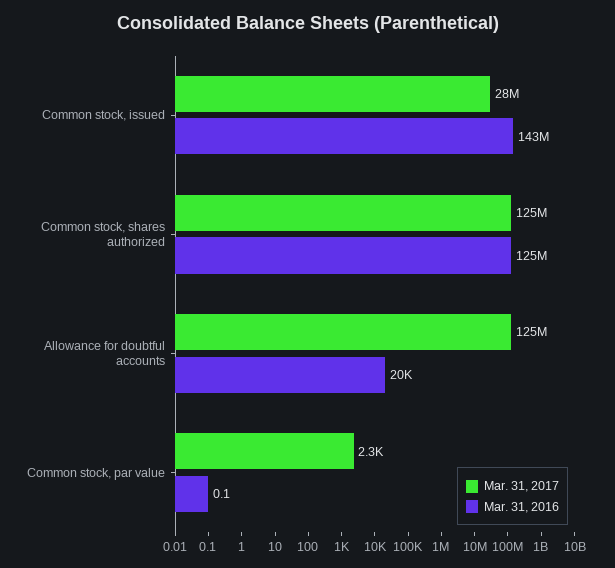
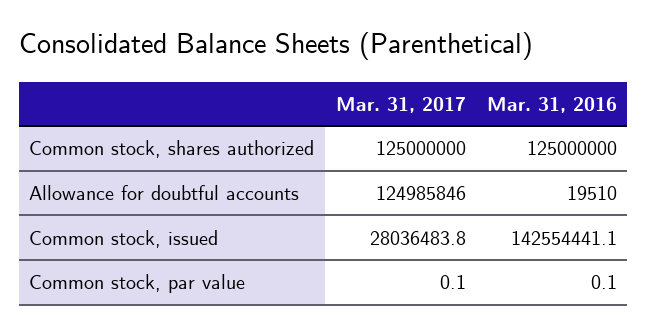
Mar. 31, 2017, Common stock, par value: 2300 -> 0.1

